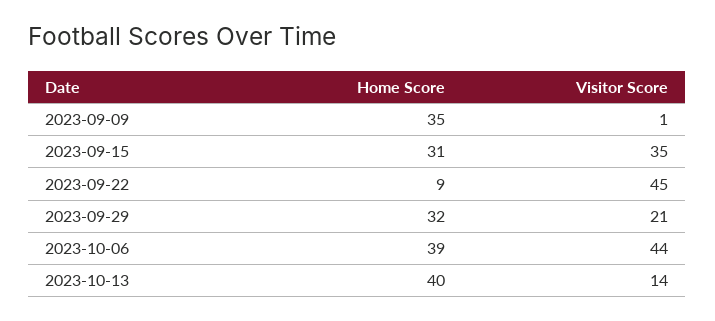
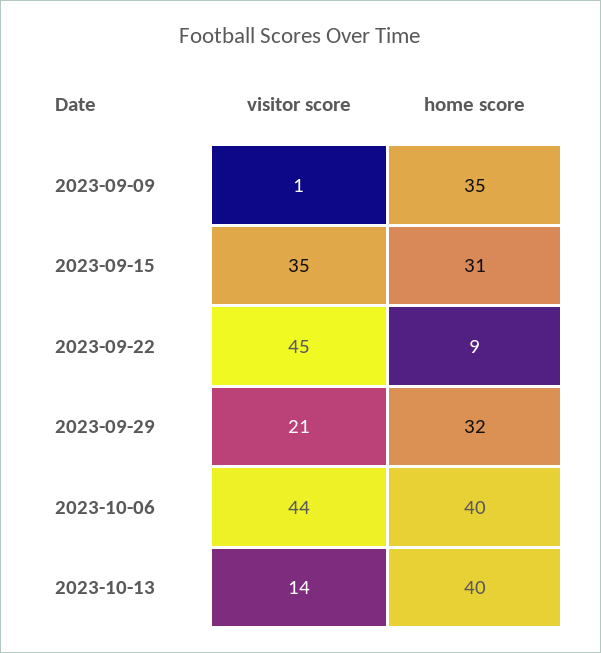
Home Score, 2023-10-06: 39 -> 40

